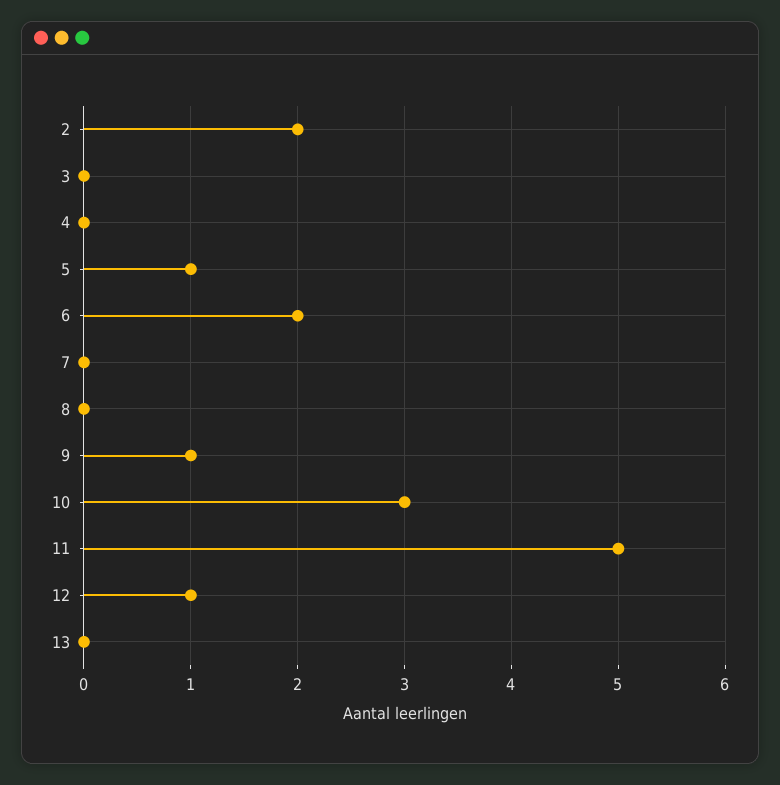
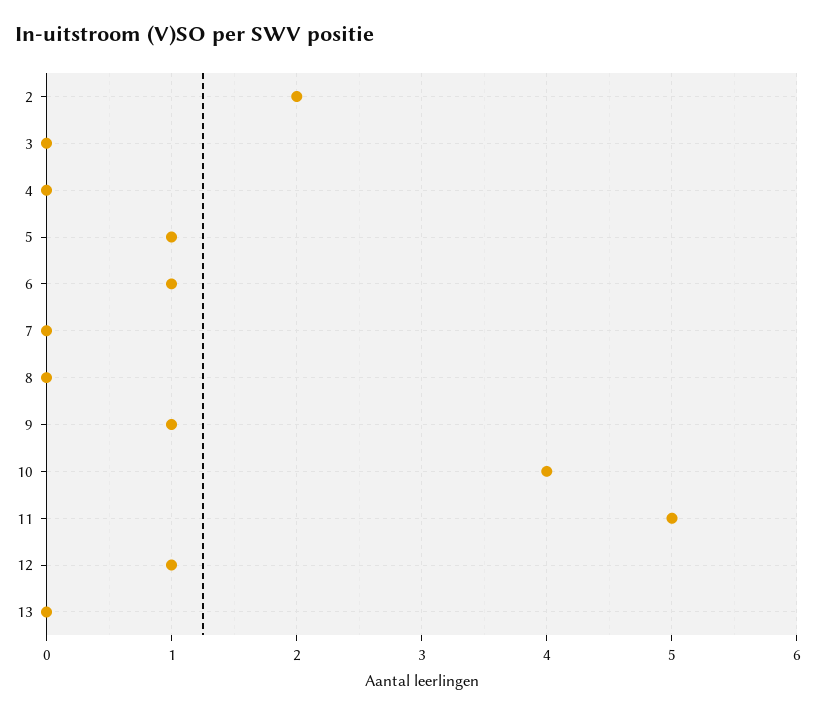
6: 2 -> 1
10: 3 -> 4

